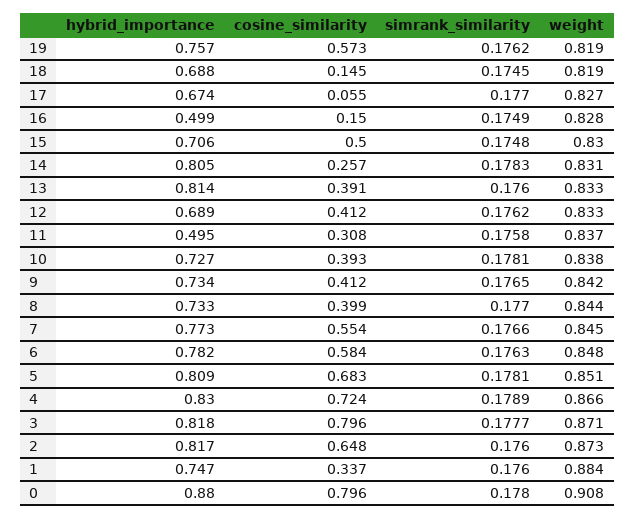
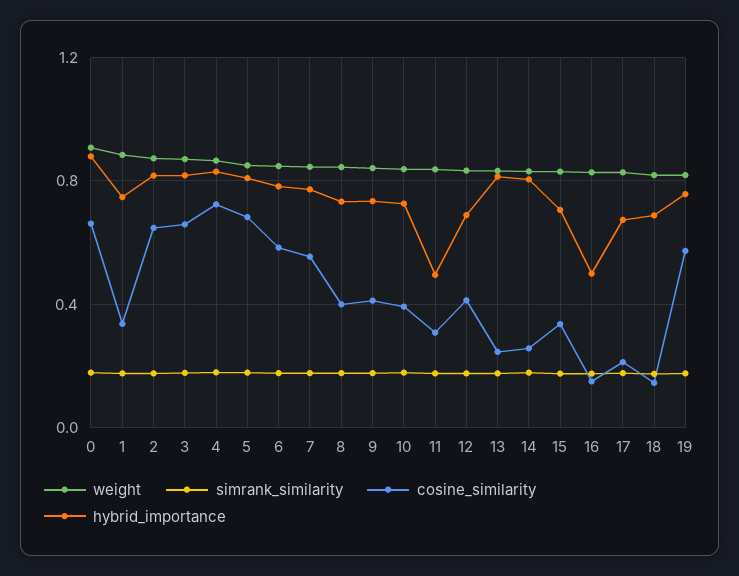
cosine_similarity, 17: 0.055 -> 0.2
cosine_similarity, 15: 0.5 -> 0.35
cosine_similarity, 13: 0.391 -> 0.25
cosine_similarity, 3: 0.796 -> 0.65
cosine_similarity, 0: 0.796 -> 0.65

